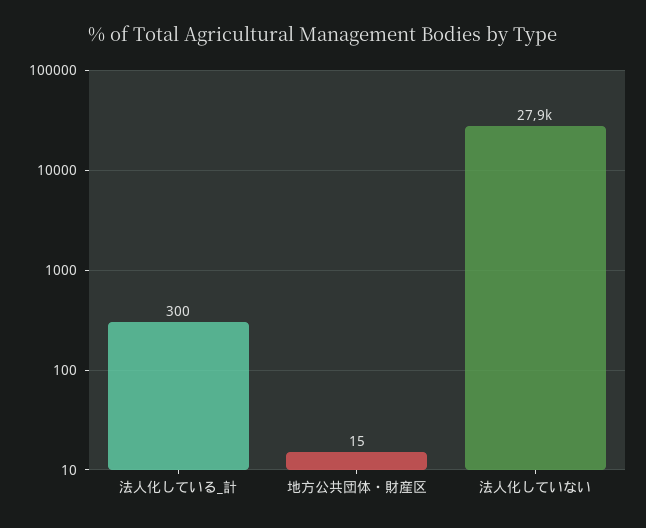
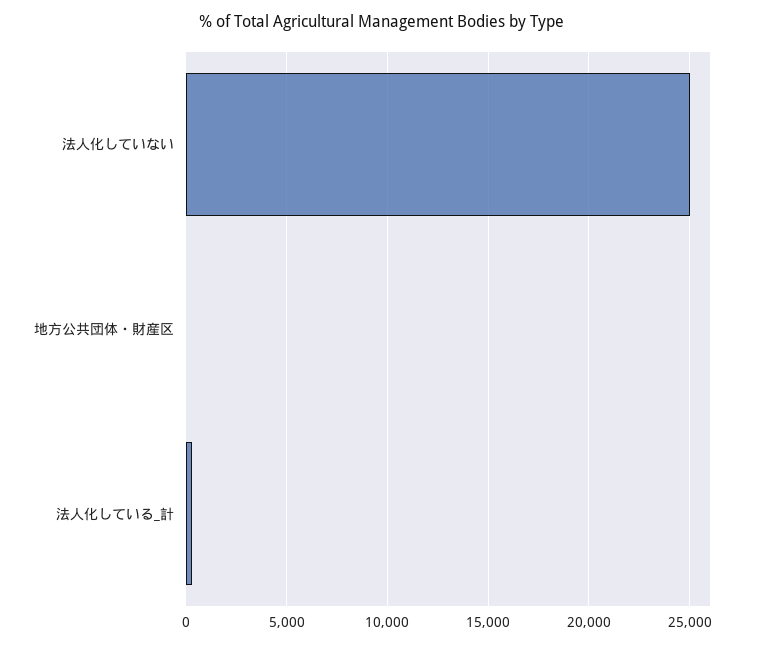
法人化していない: 27900 -> 25000

